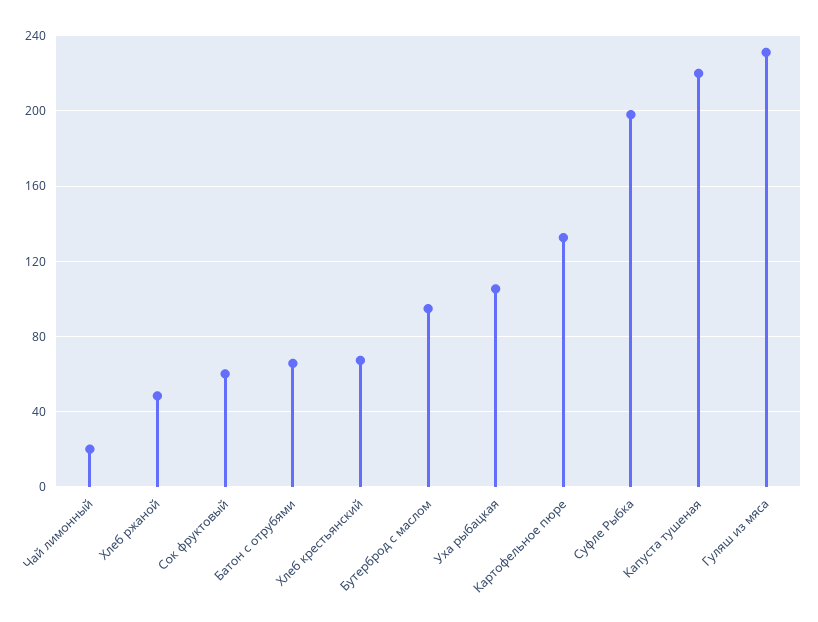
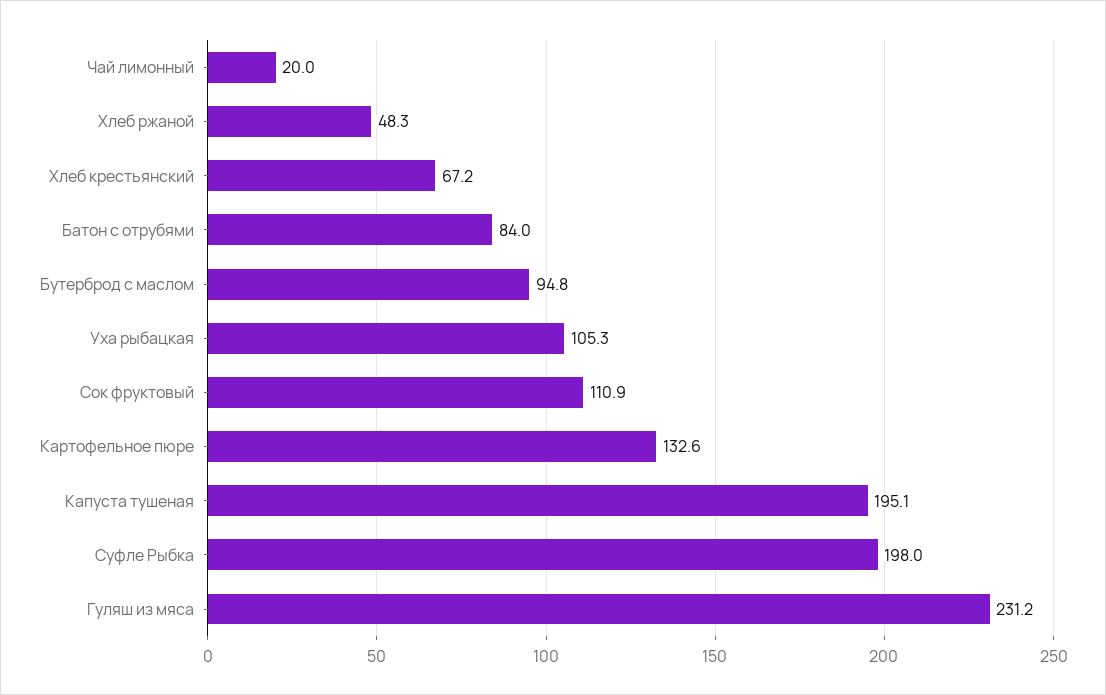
Сок фруктовый: 60 -> 110.9
Батон с отрубями: 65 -> 84
Капуста тушеная: 220 -> 195.1

